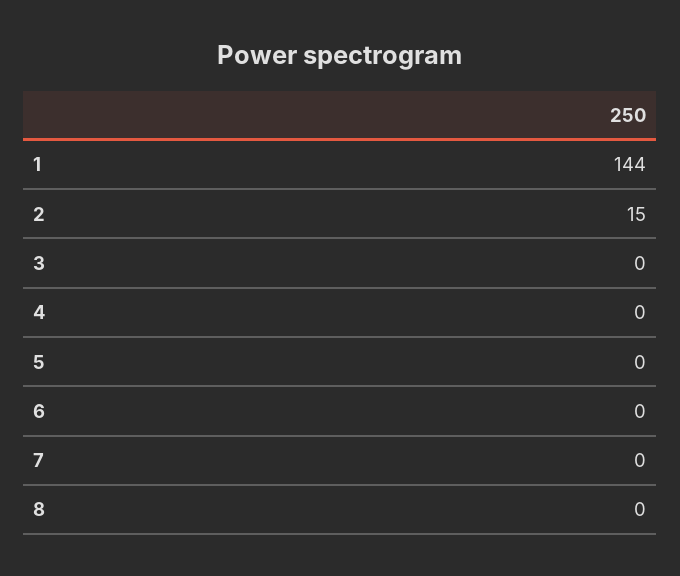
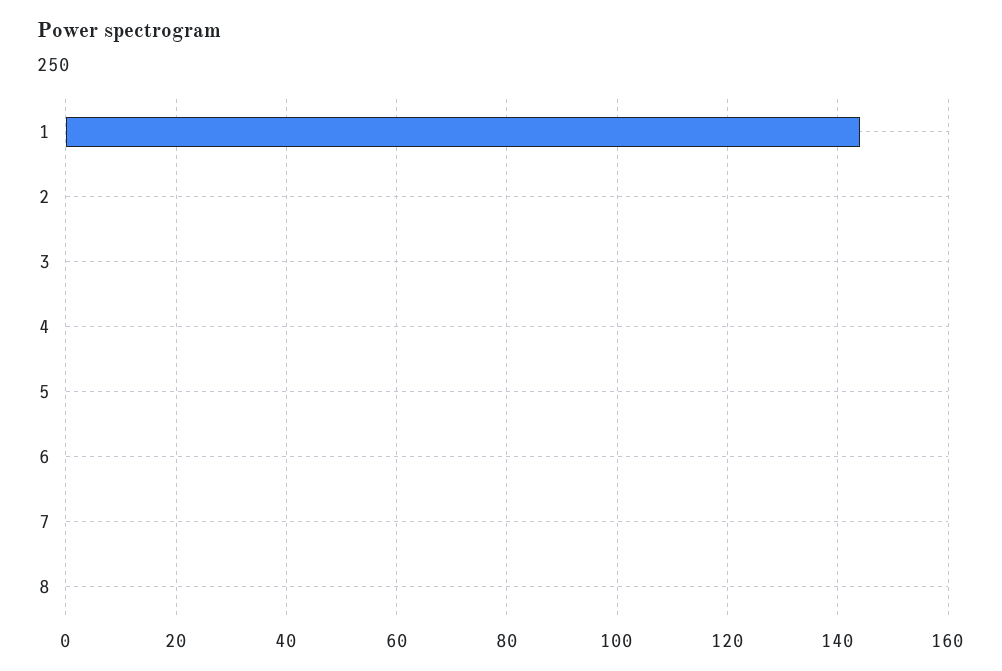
2: 15 -> 0

